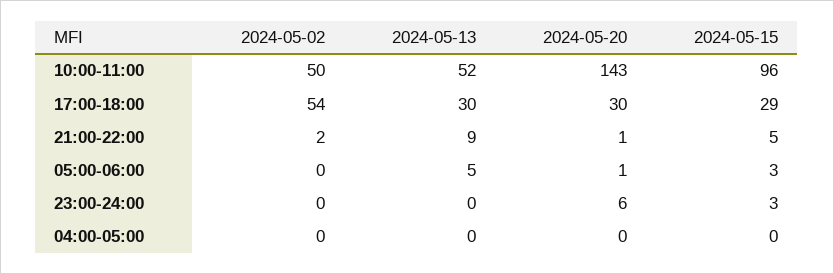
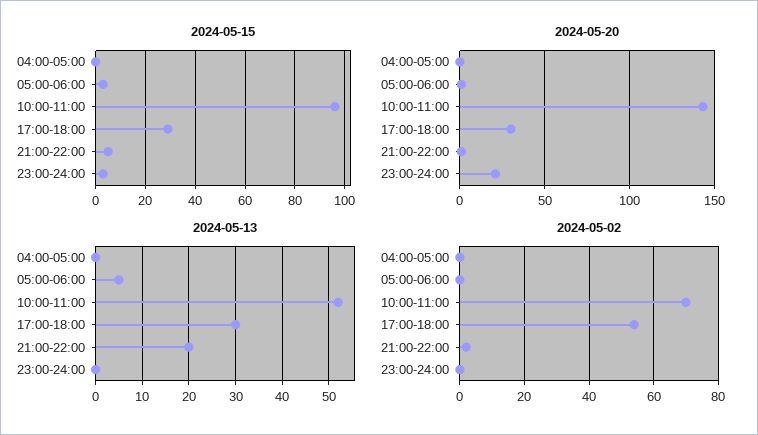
2024-05-02, 10:00-11:00: 50 -> 70
2024-05-13, 21:00-22:00: 9 -> 20
2024-05-20, 23:00-24:00: 6 -> 20

